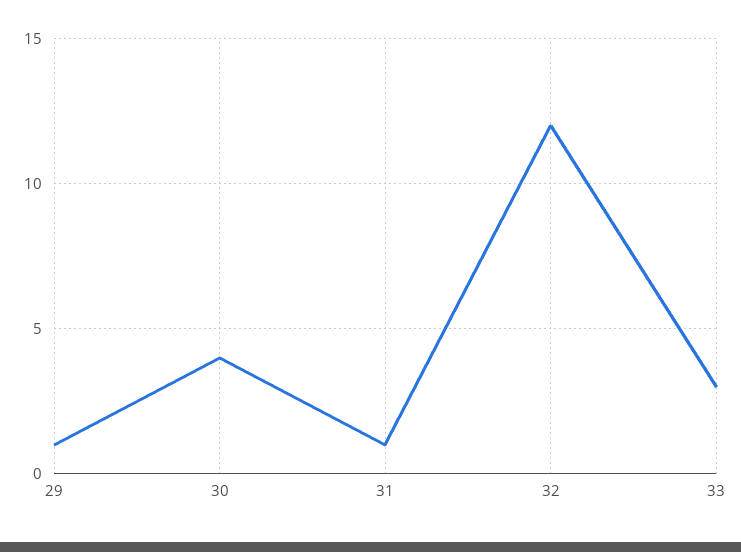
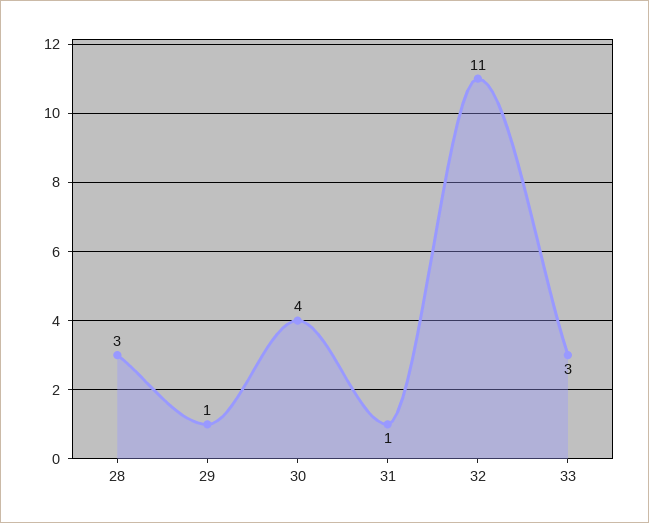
32: 12 -> 11
28: none -> 3

